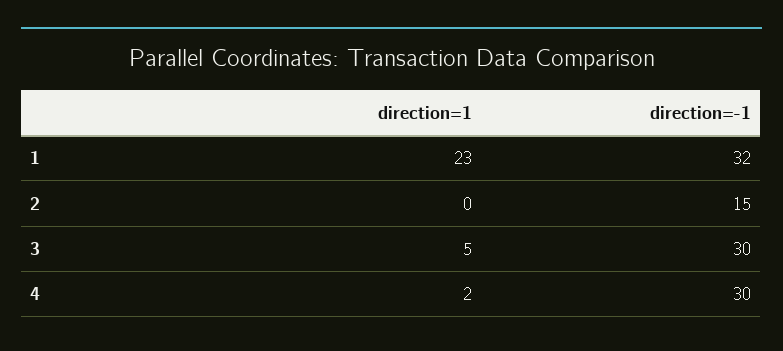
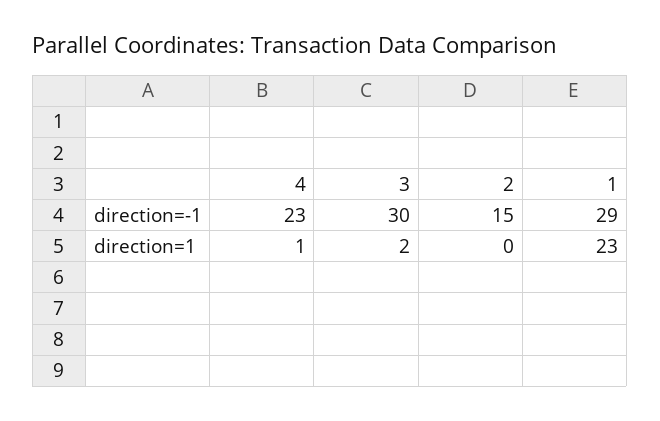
direction=-1, 1: 32 -> 29
direction=1, 3: 5 -> 2
direction=1, 4: 2 -> 1
direction=-1, 4: 30 -> 23

